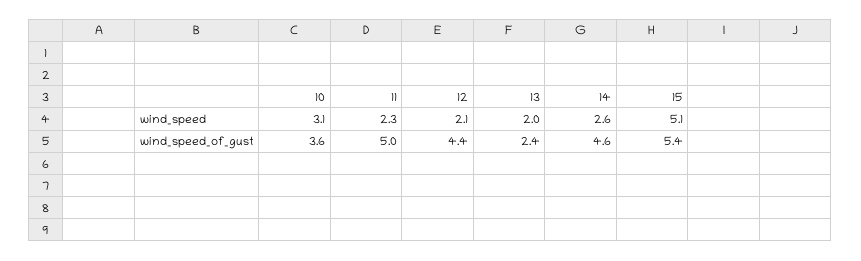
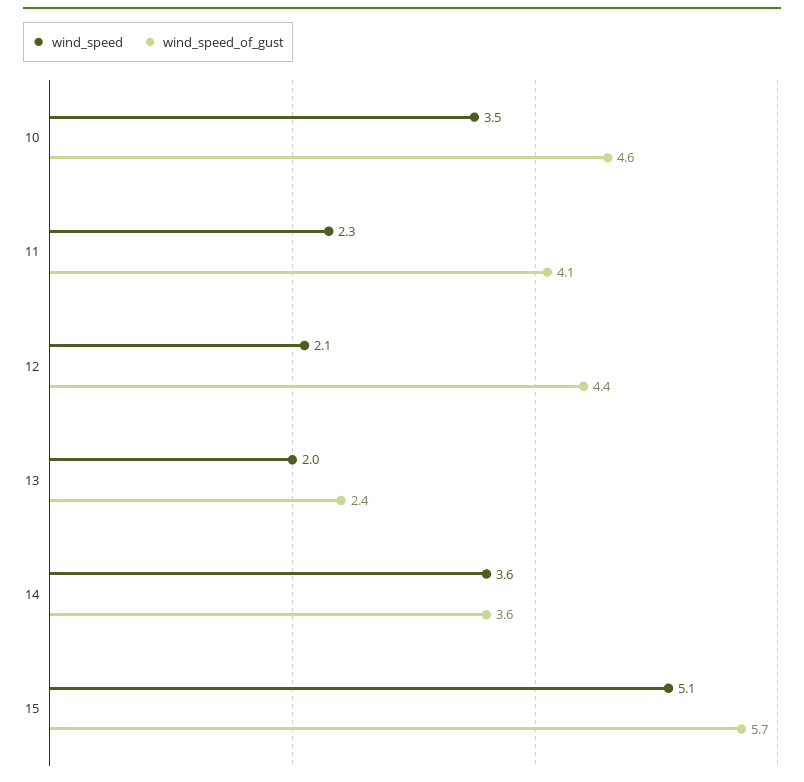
wind_speed, 10: 3.1 -> 3.5
wind_speed, 14: 2.6 -> 3.6
wind_speed_of_gust, 10: 3.6 -> 4.6
wind_speed_of_gust, 11: 5 -> 4.1
wind_speed_of_gust, 14: 4.6 -> 3.6
wind_speed_of_gust, 15: 5.4 -> 5.7

